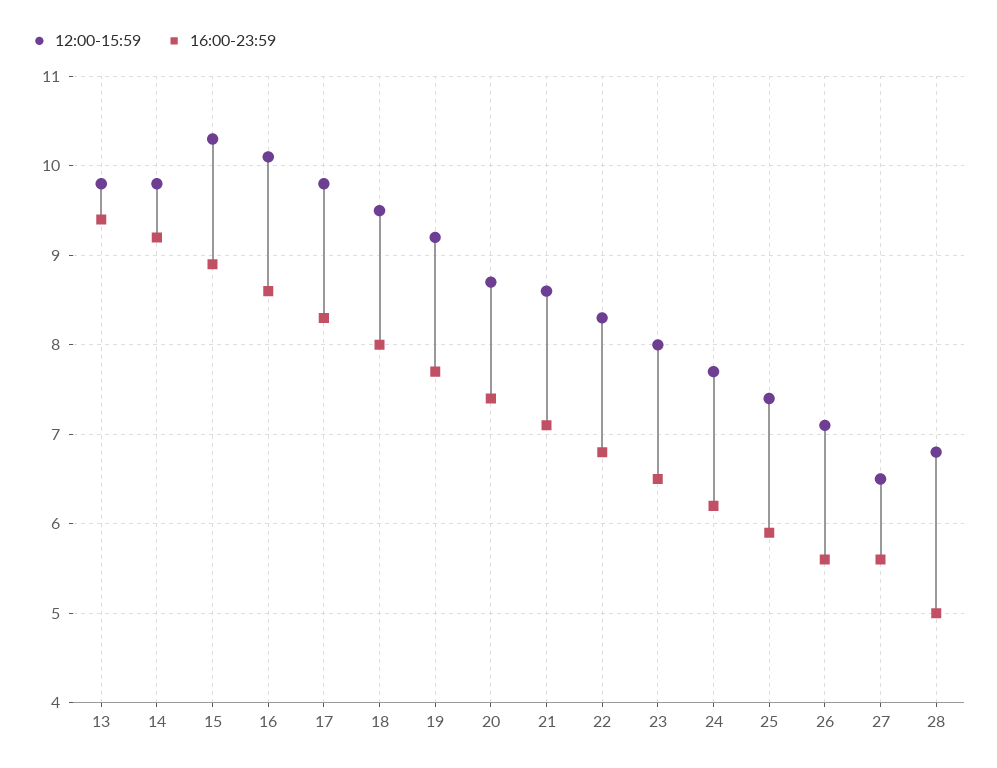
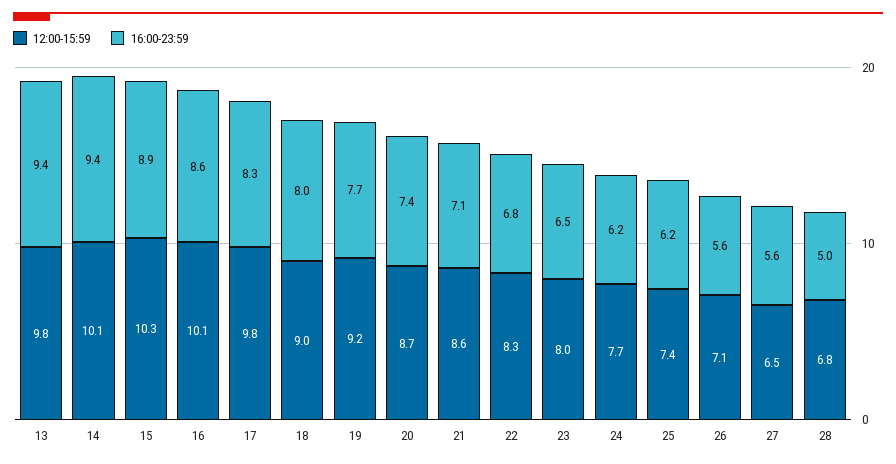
12:00-15:59, 14: 9.8 -> 10.1
16:00-23:59, 14: 9.2 -> 9.4
12:00-15:59, 18: 9.5 -> 9
16:00-23:59, 25: 5.9 -> 6.2

